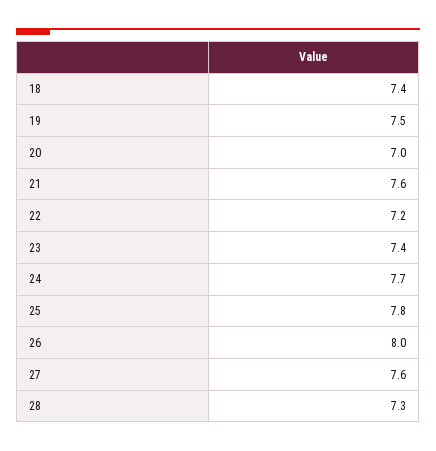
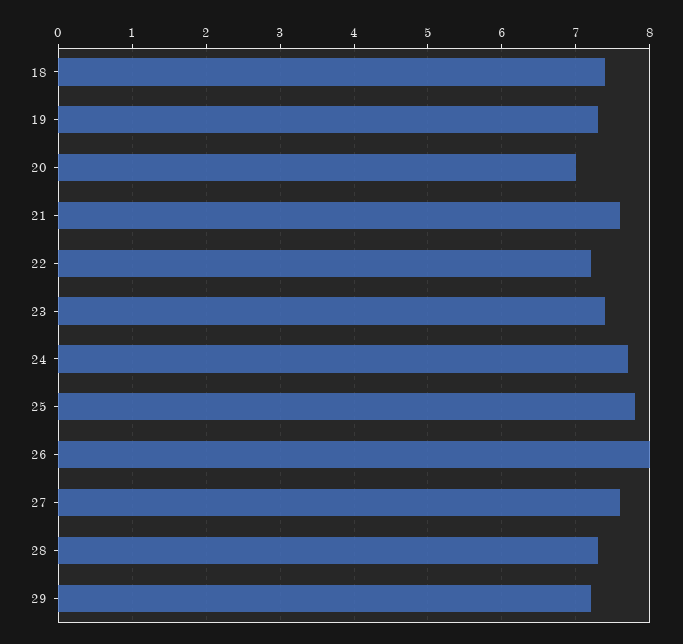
19: 7.5 -> 7.3
29: none -> 7.2

